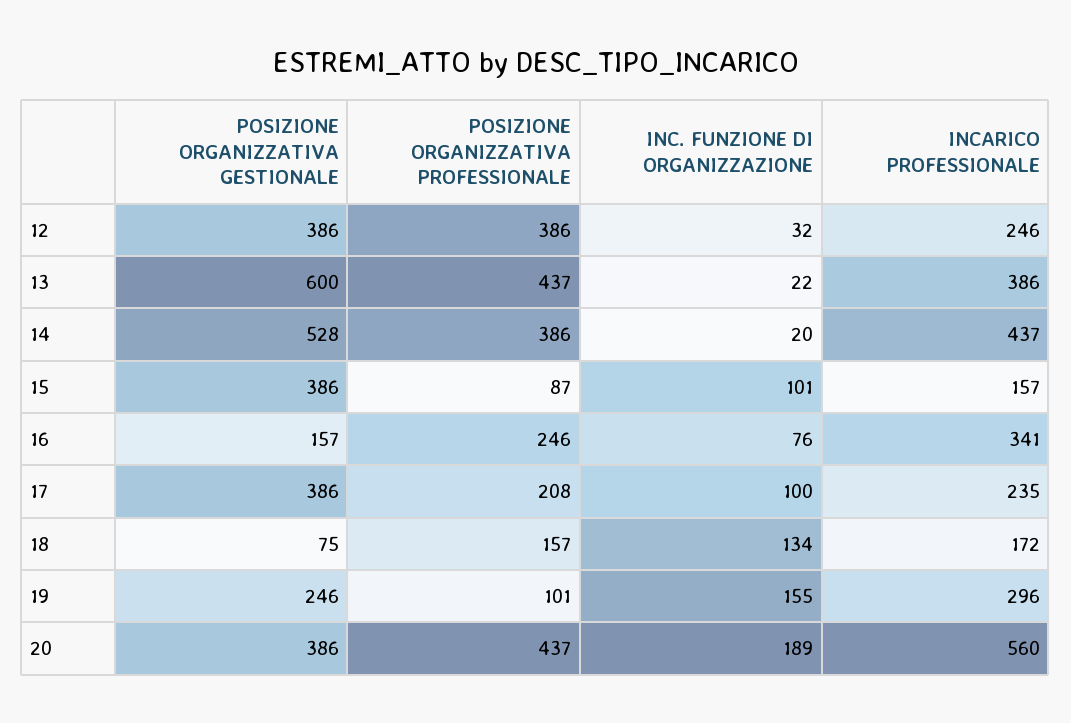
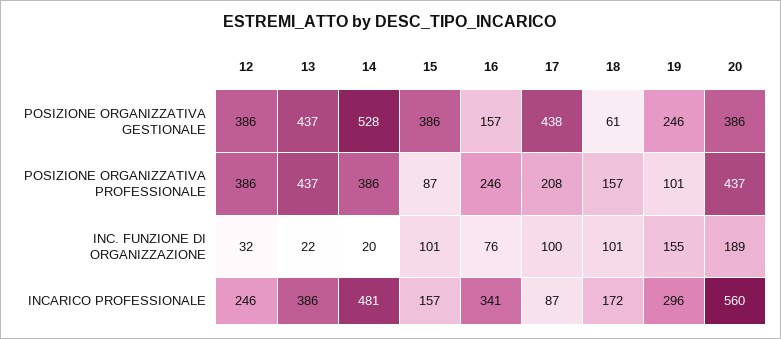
POSIZIONE ORGANIZZATIVA GESTIONALE, 13: 600 -> 437
INCARICO PROFESSIONALE, 14: 437 -> 481
POSIZIONE ORGANIZZATIVA GESTIONALE, 17: 386 -> 438
INCARICO PROFESSIONALE, 17: 235 -> 87
POSIZIONE ORGANIZZATIVA GESTIONALE, 18: 75 -> 61
INC. FUNZIONE DI ORGANIZZAZIONE, 18: 134 -> 101

